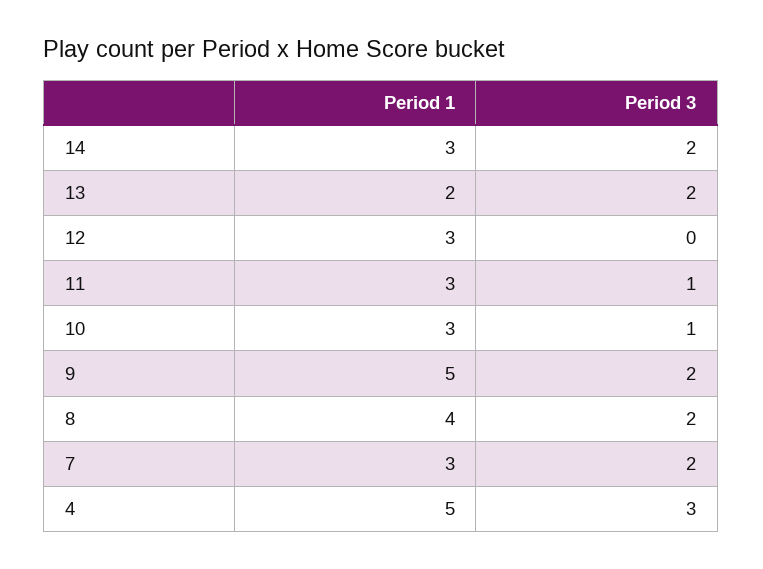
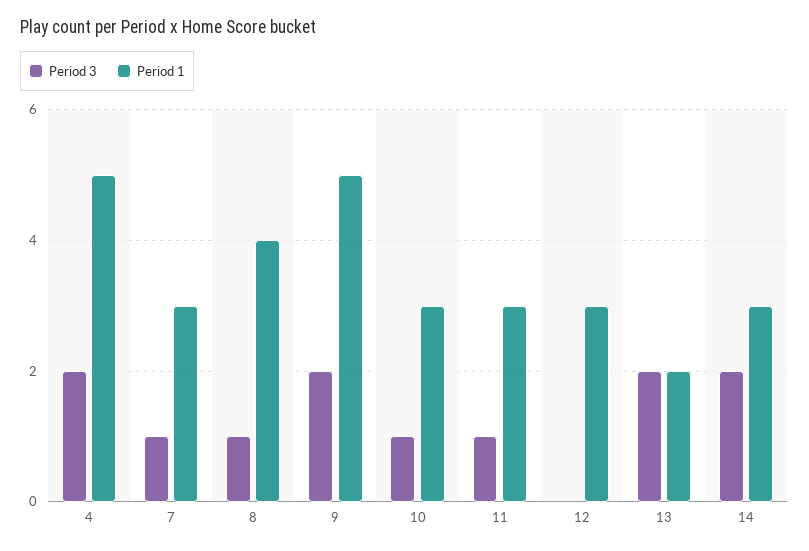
Period 3, 8: 2 -> 1
Period 3, 7: 2 -> 1
Period 3, 4: 3 -> 2

